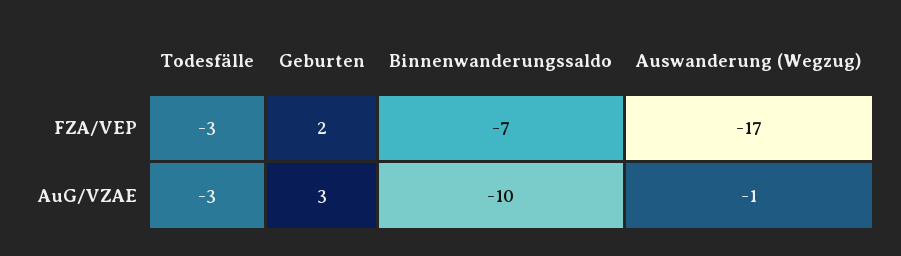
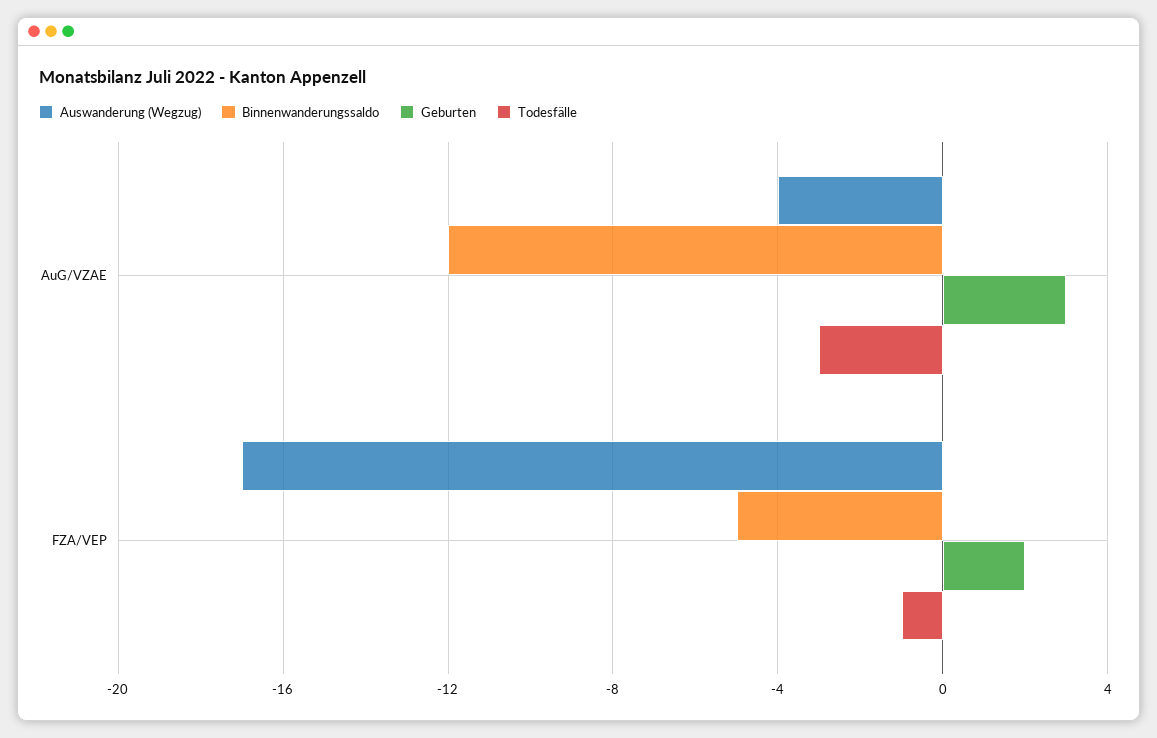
Todesfälle, FZA/VEP: -3 -> -1
Binnenwanderungssaldo, FZA/VEP: -7 -> -5
Binnenwanderungssaldo, AuG/VZAE: -10 -> -12
Auswanderung (Wegzug), AuG/VZAE: -1 -> -4

